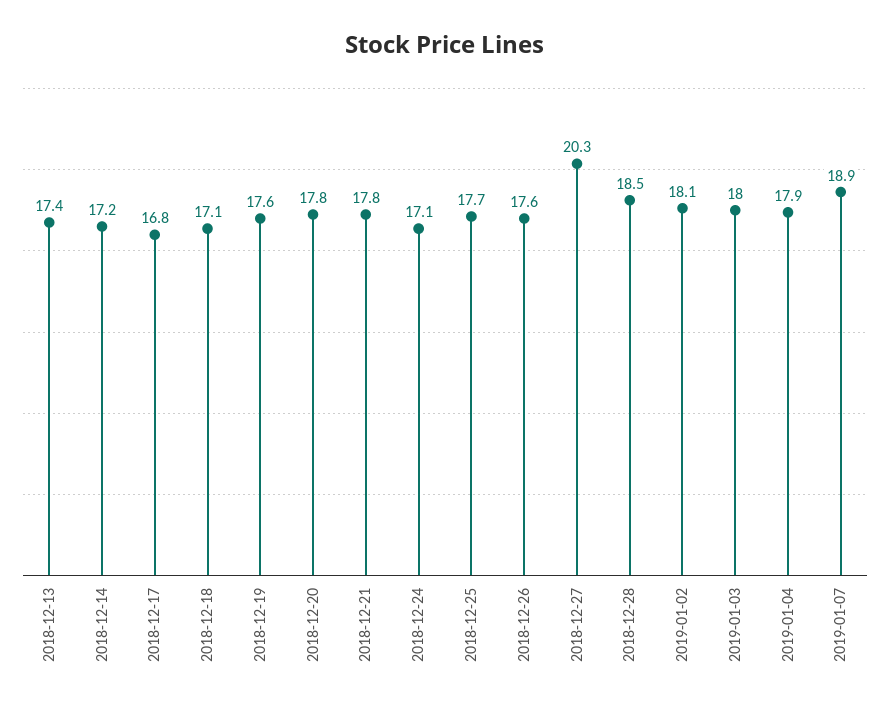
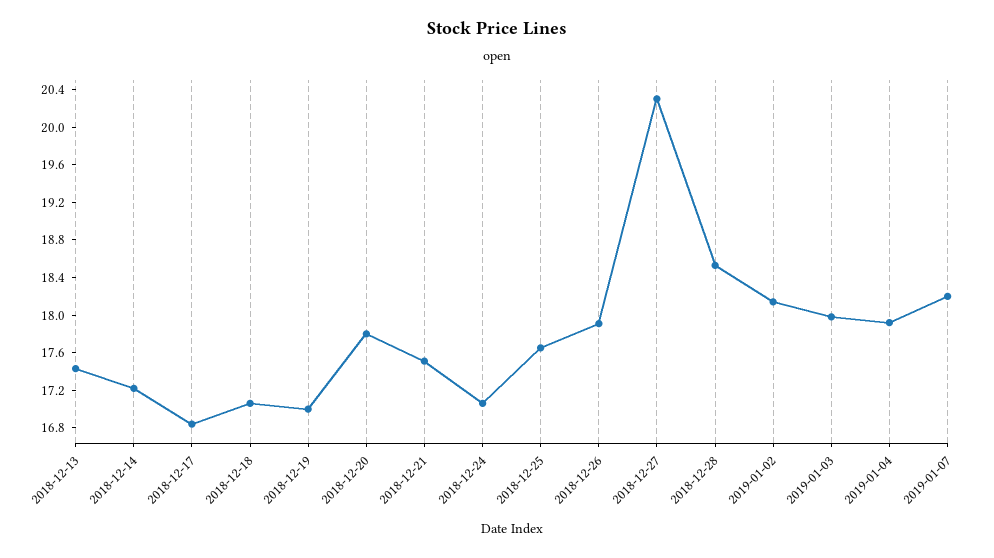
2018-12-19: 17.6 -> 17
2018-12-21: 17.8 -> 17.5
2018-12-26: 17.6 -> 17.9
2019-01-07: 18.9 -> 18.2

